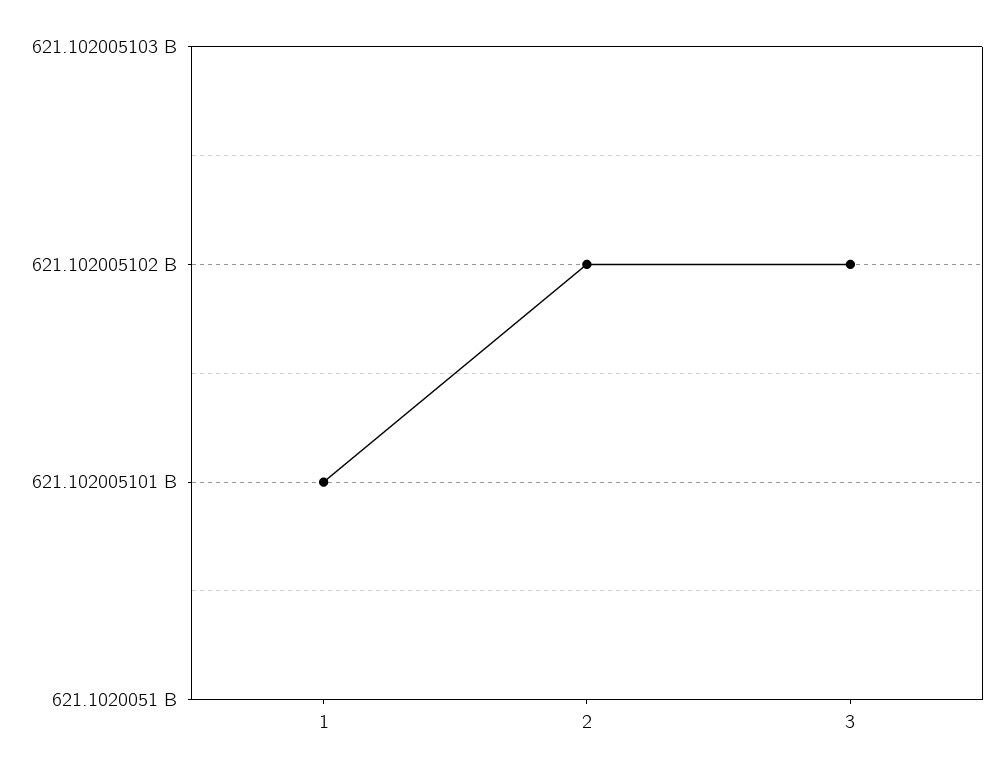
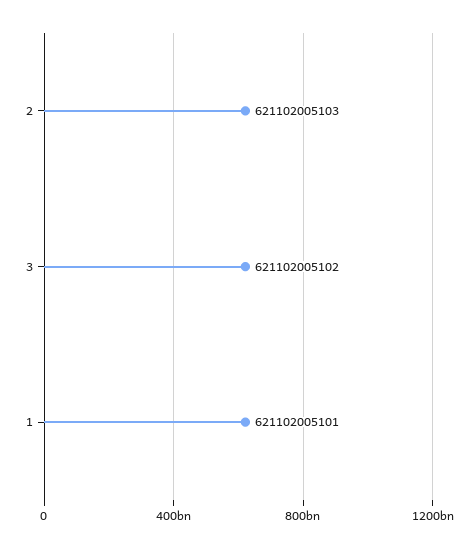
2: 621102005102 -> 621102005103

